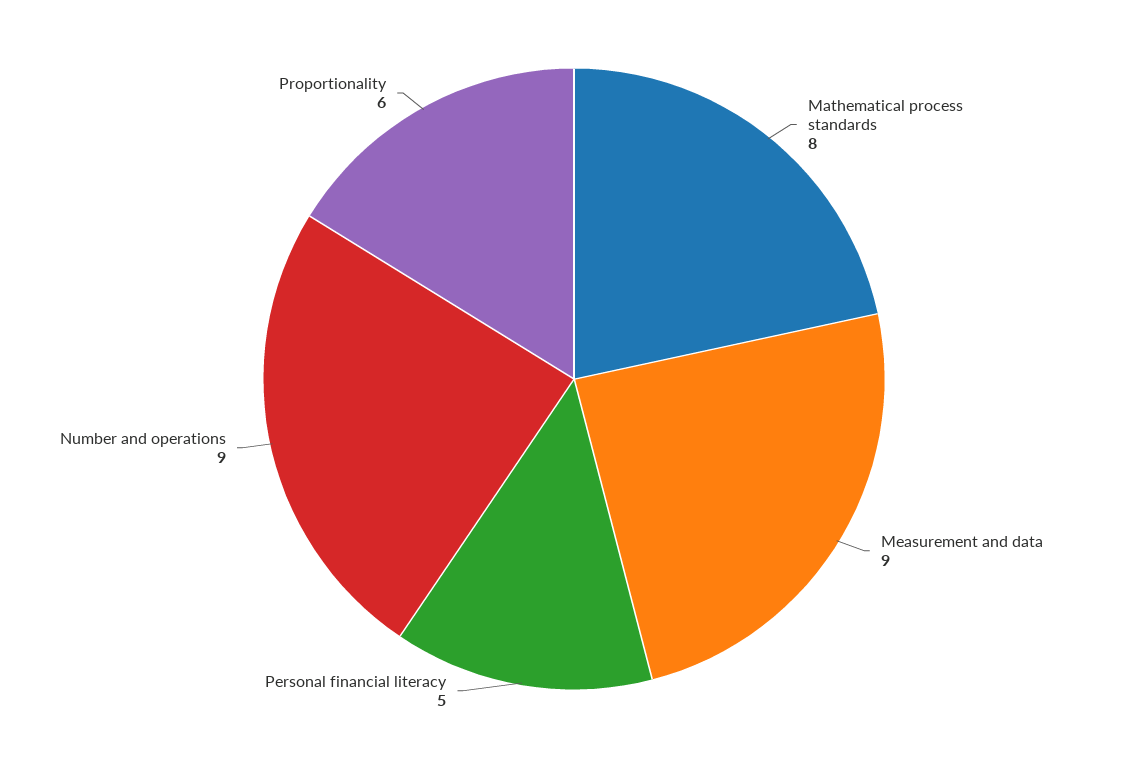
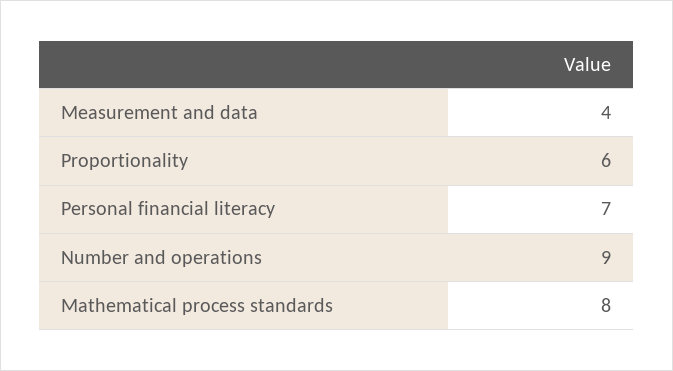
Measurement and data: 9 -> 4
Personal financial literacy: 5 -> 7

